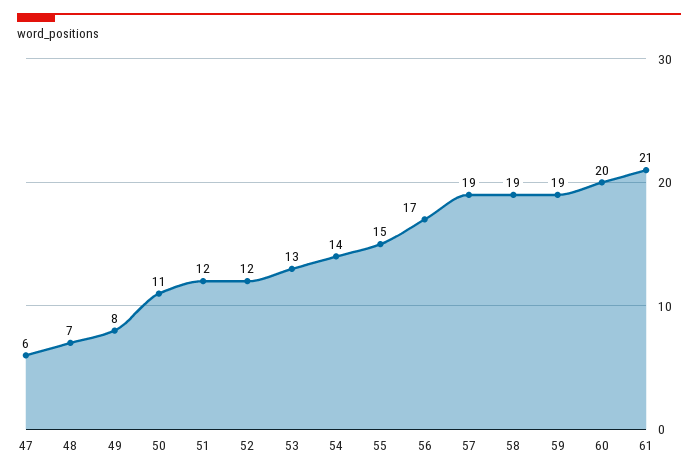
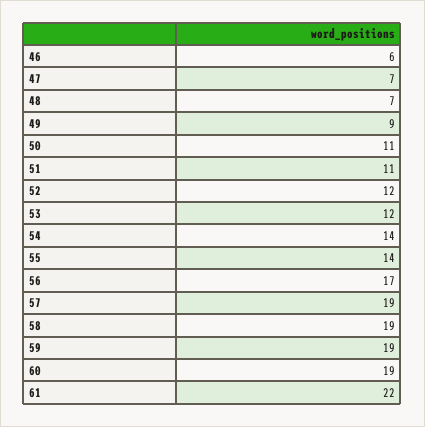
47: 6 -> 7
49: 8 -> 9
51: 12 -> 11
53: 13 -> 12
55: 15 -> 14
60: 20 -> 19
61: 21 -> 22
46: none -> 6

